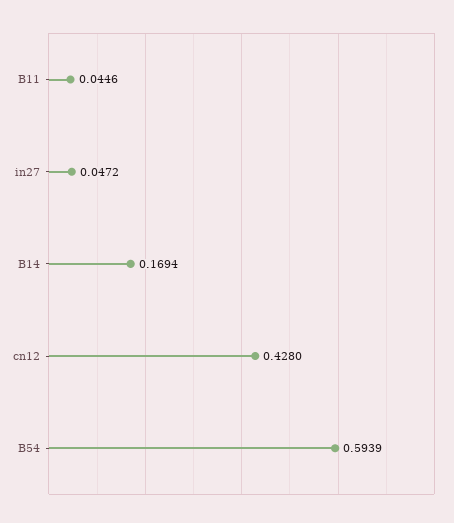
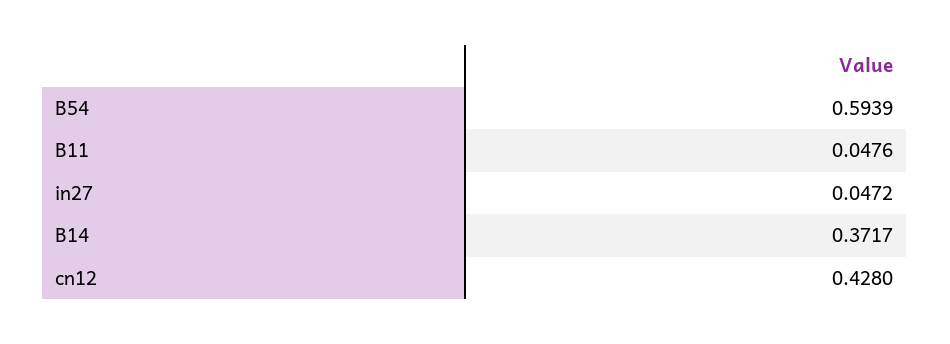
B11: 0.0446 -> 0.0476
B14: 0.1694 -> 0.3717

